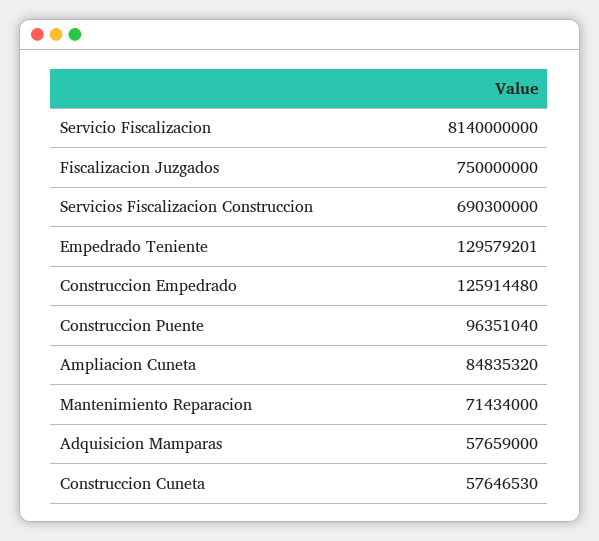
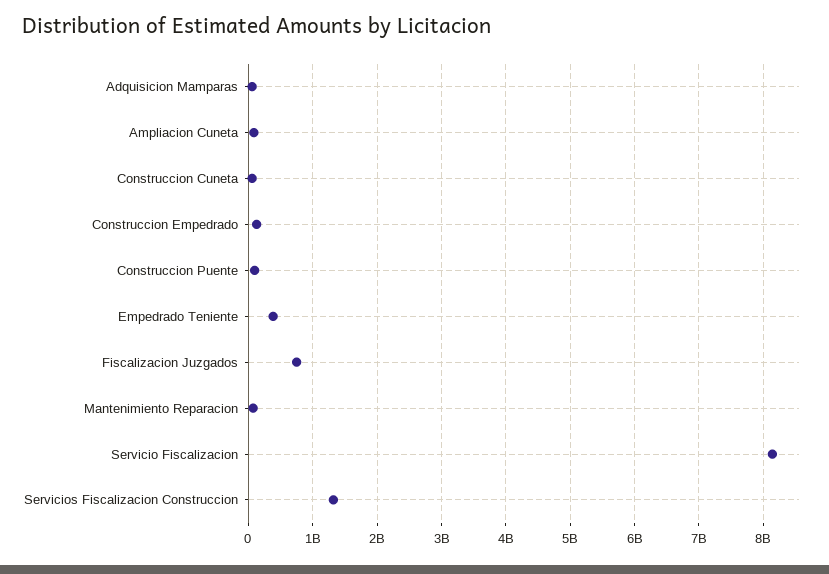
Servicios Fiscalizacion Construccion: 690300000 -> 1300000000
Empedrado Teniente: 129579201 -> 400000000

